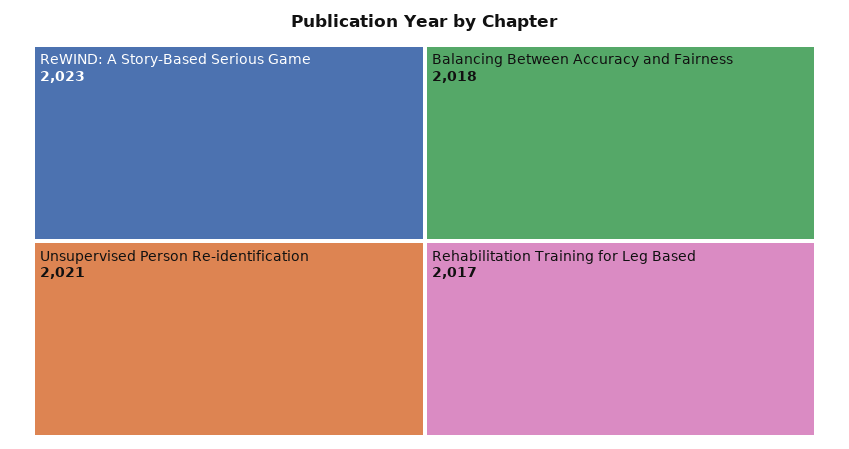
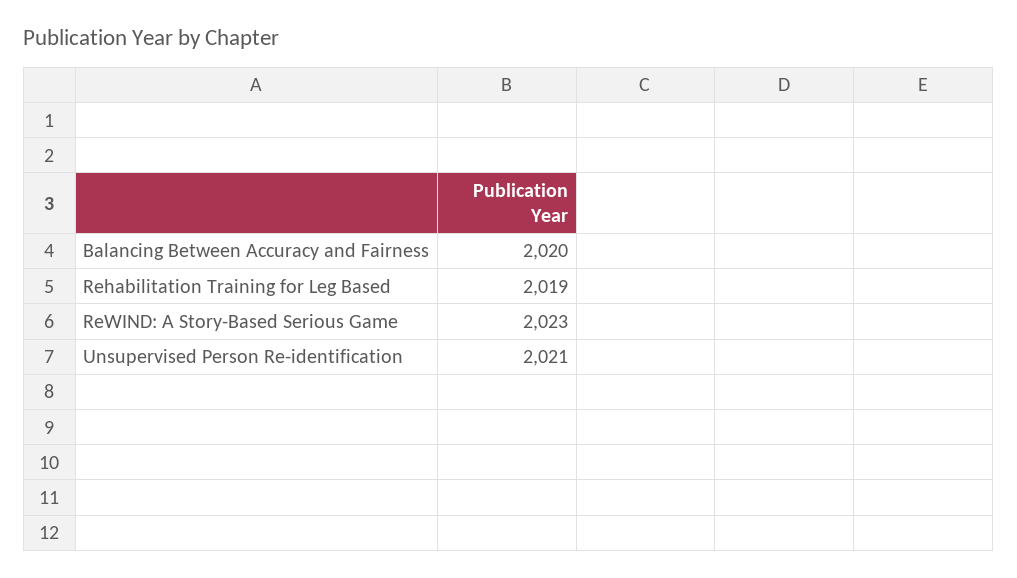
Balancing Between Accuracy and Fairness: 2018 -> 2020
Rehabilitation Training for Leg Based: 2017 -> 2019

